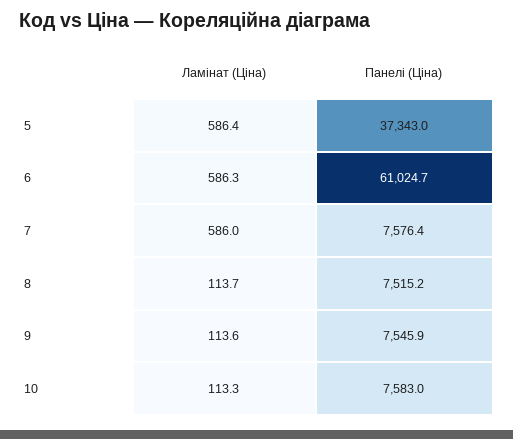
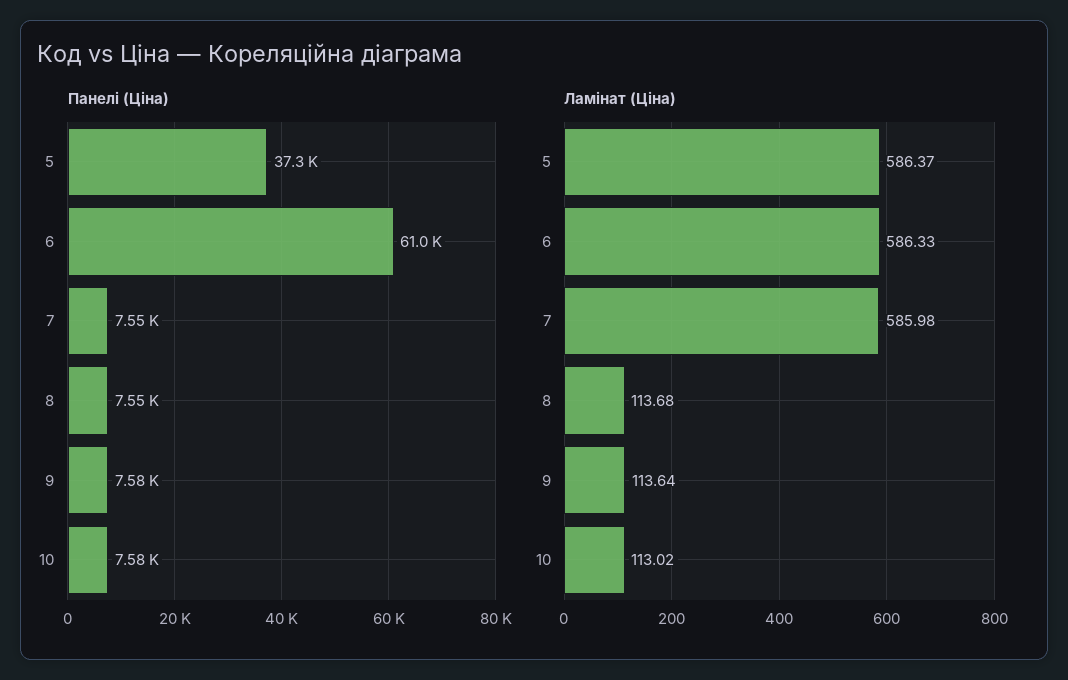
Панелі (Ціна), 7: 7576.4 -> 7550
Панелі (Ціна), 8: 7515.2 -> 7550
Панелі (Ціна), 9: 7545.9 -> 7580
Ламінат (Ціна), 10: 113.3 -> 113.02

